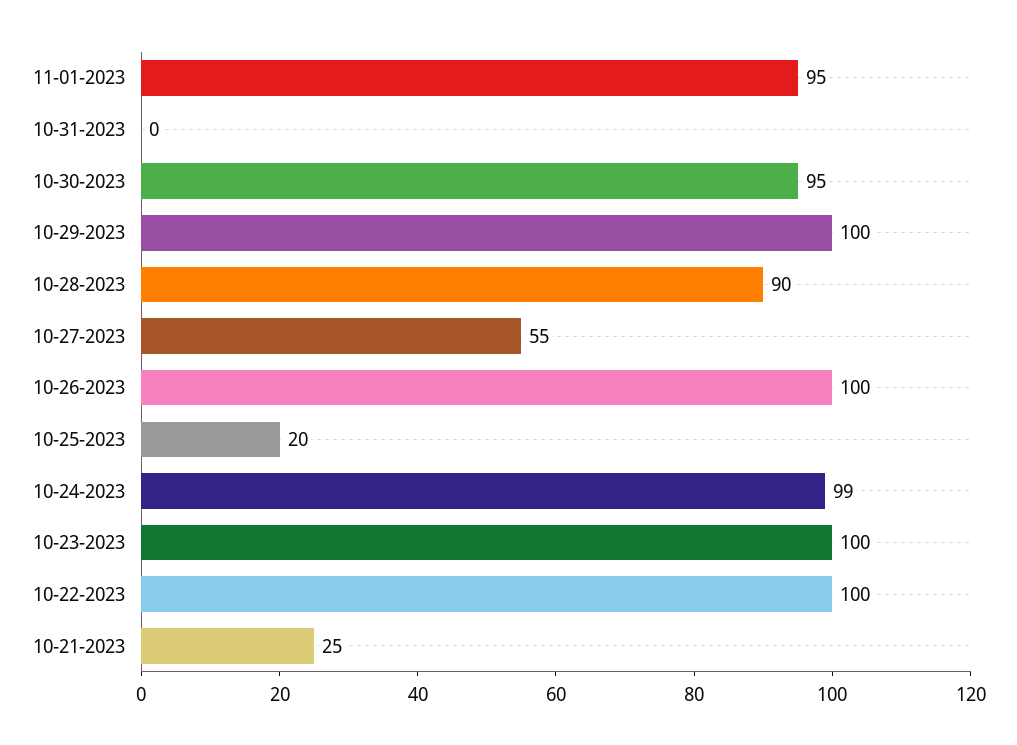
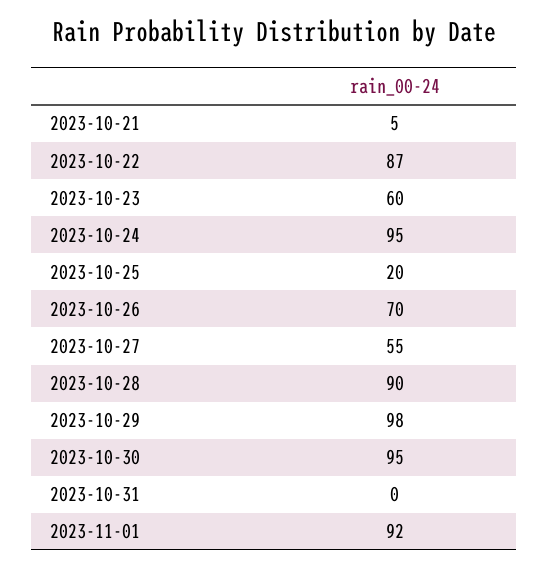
11-01-2023: 95 -> 92
10-29-2023: 100 -> 98
10-26-2023: 100 -> 70
10-24-2023: 99 -> 95
10-23-2023: 100 -> 60
10-22-2023: 100 -> 87
10-21-2023: 25 -> 5

